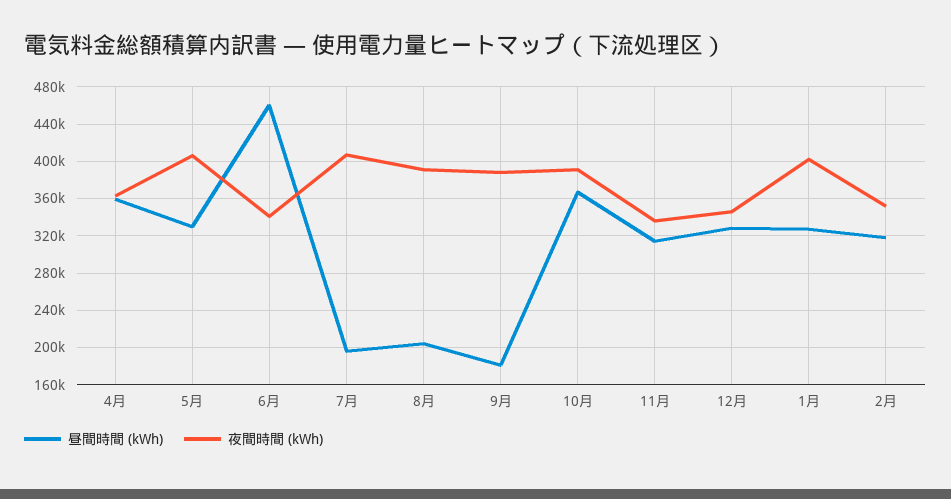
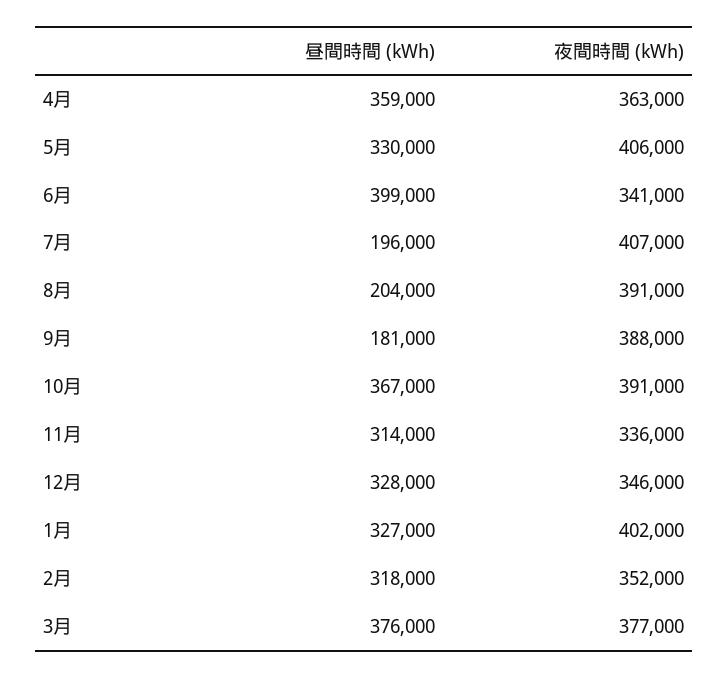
昼間時間 (kWh), 6月: 460000 -> 399000
昼間時間 (kWh), 3月: none -> 376000
夜間時間 (kWh), 3月: none -> 377000

